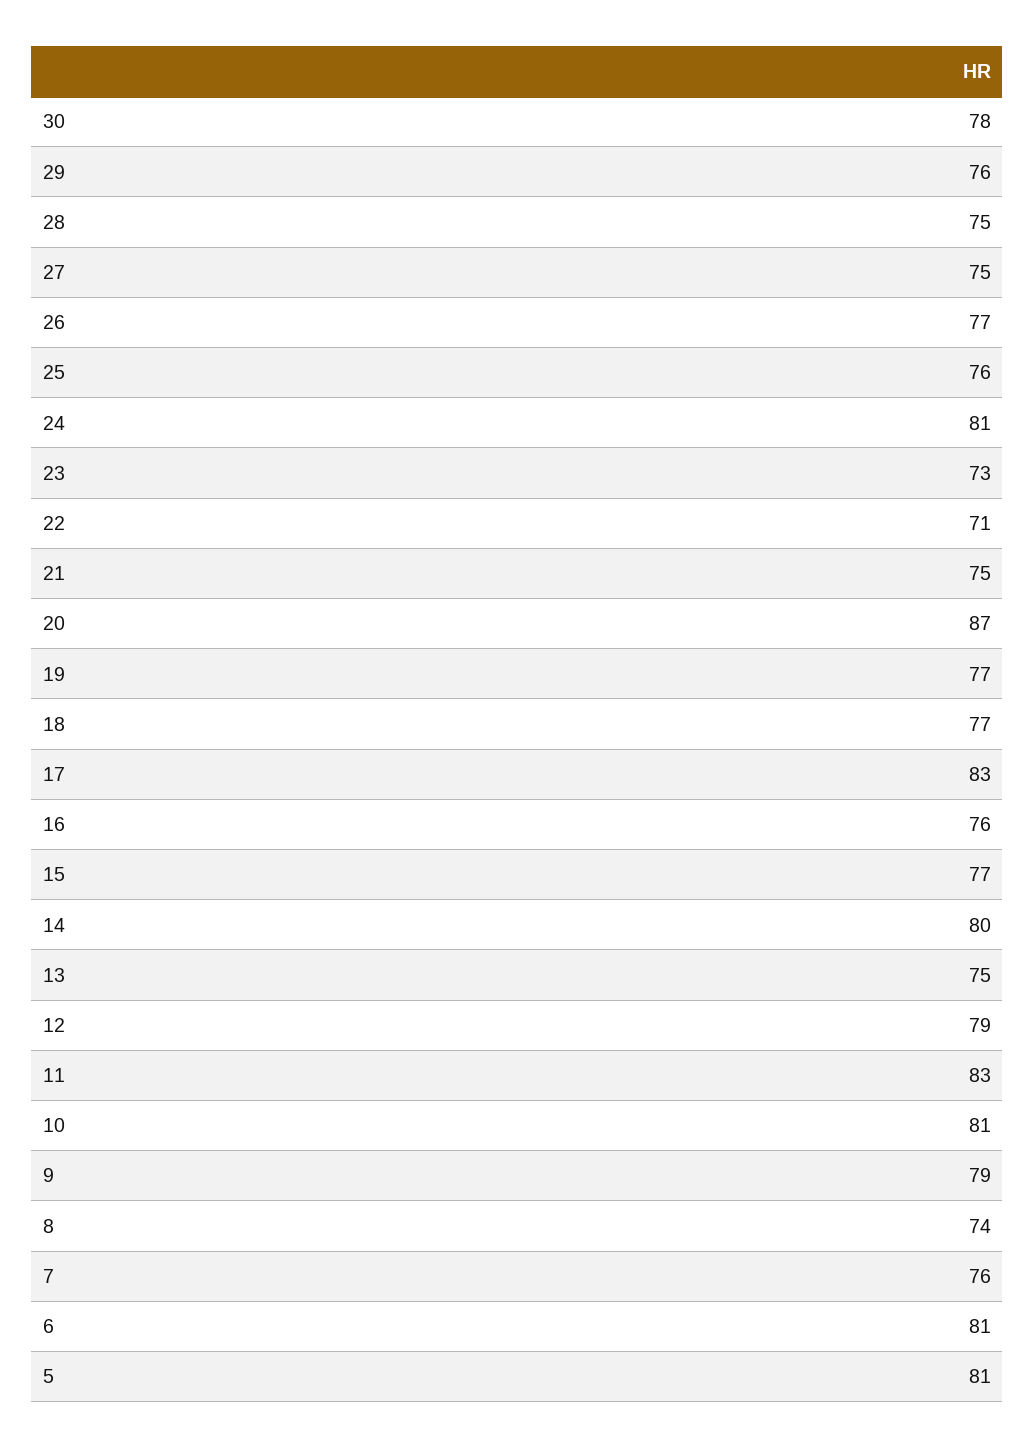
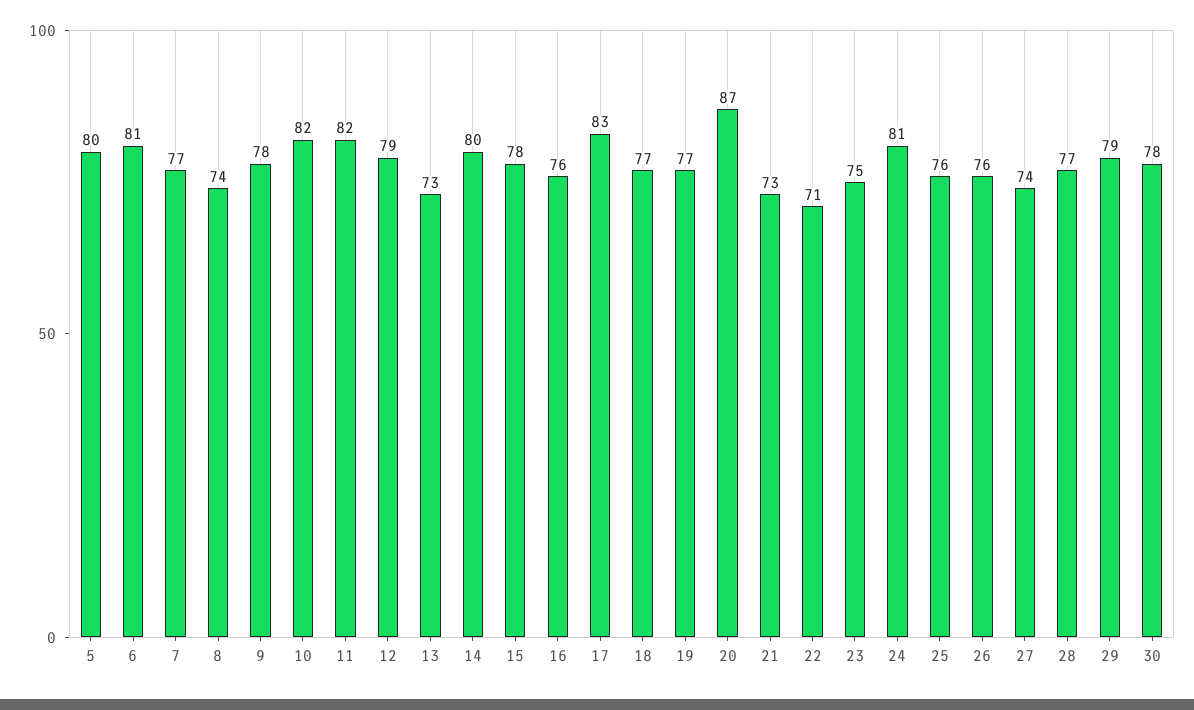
29: 76 -> 79
28: 75 -> 77
27: 75 -> 74
26: 77 -> 76
23: 73 -> 75
21: 75 -> 73
15: 77 -> 78
13: 75 -> 73
11: 83 -> 82
10: 81 -> 82
9: 79 -> 78
7: 76 -> 77
5: 81 -> 80

